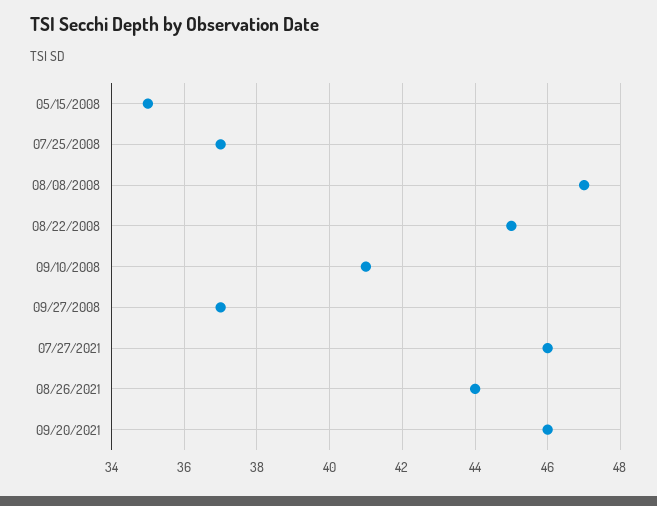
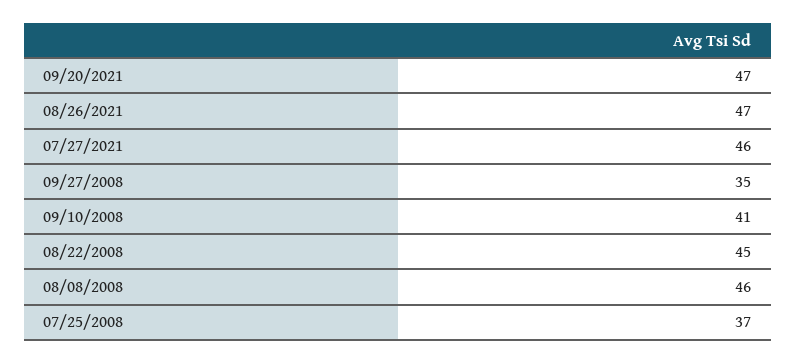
05/15/2008: 35 -> none
08/08/2008: 47 -> 46
09/27/2008: 37 -> 35
08/26/2021: 44 -> 47
09/20/2021: 46 -> 47

